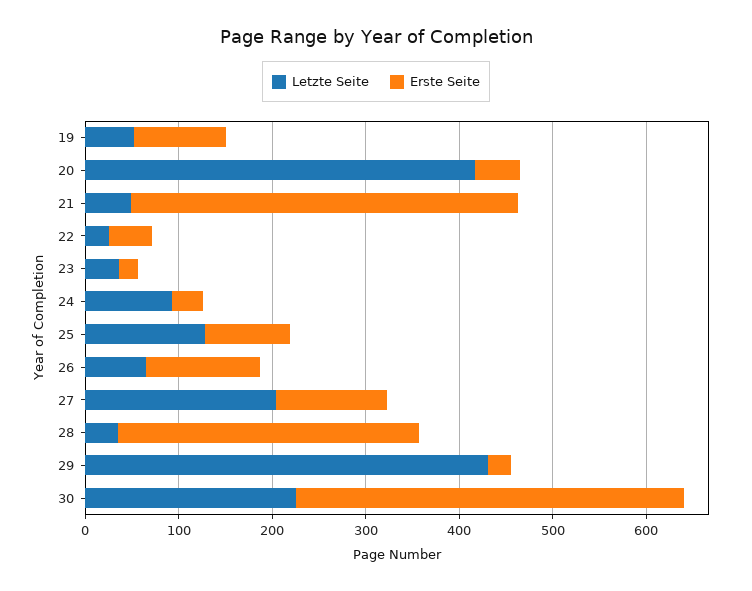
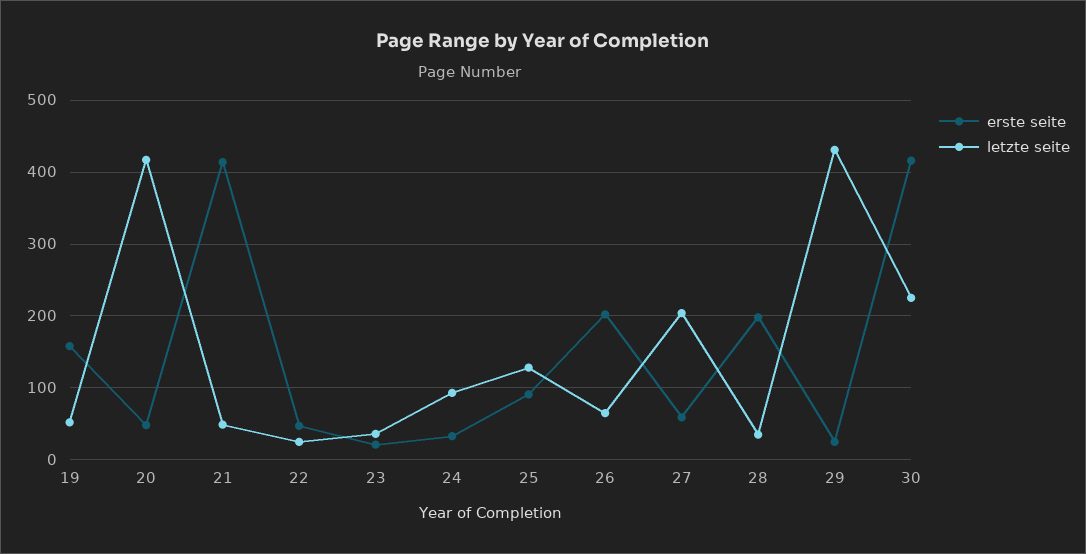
Erste Seite, 19: 100 -> 160
Erste Seite, 26: 120 -> 200
Erste Seite, 27: 120 -> 60
Erste Seite, 28: 320 -> 200

